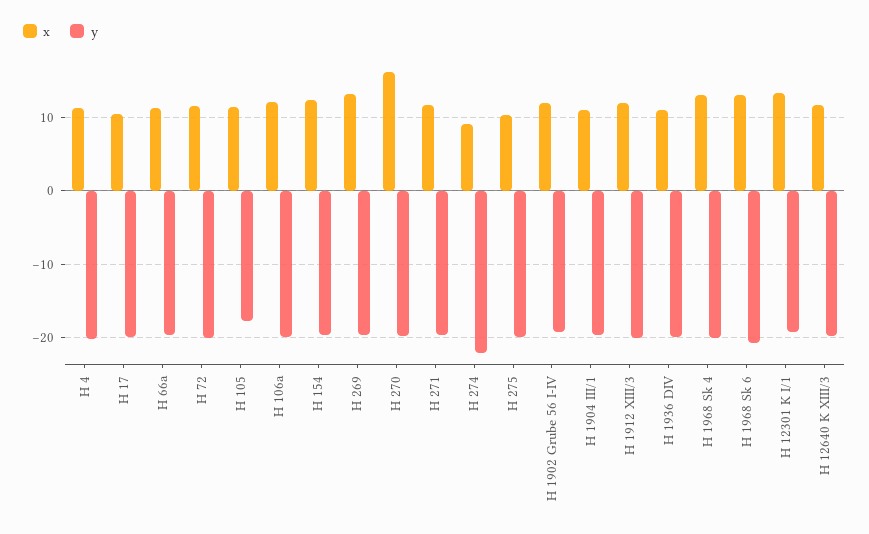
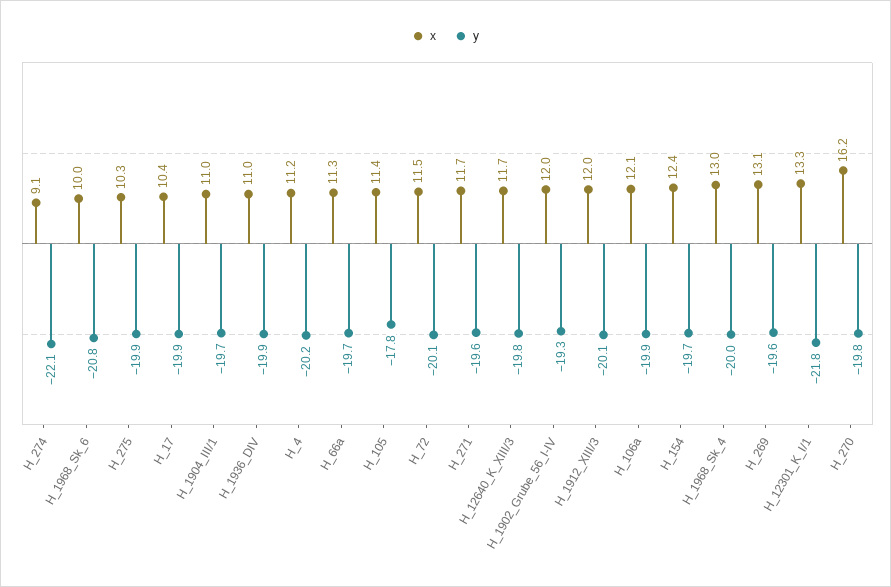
x, H 1968 Sk 6: 13 -> 10
y, H 12301 K I/1: -19 -> -21.8

